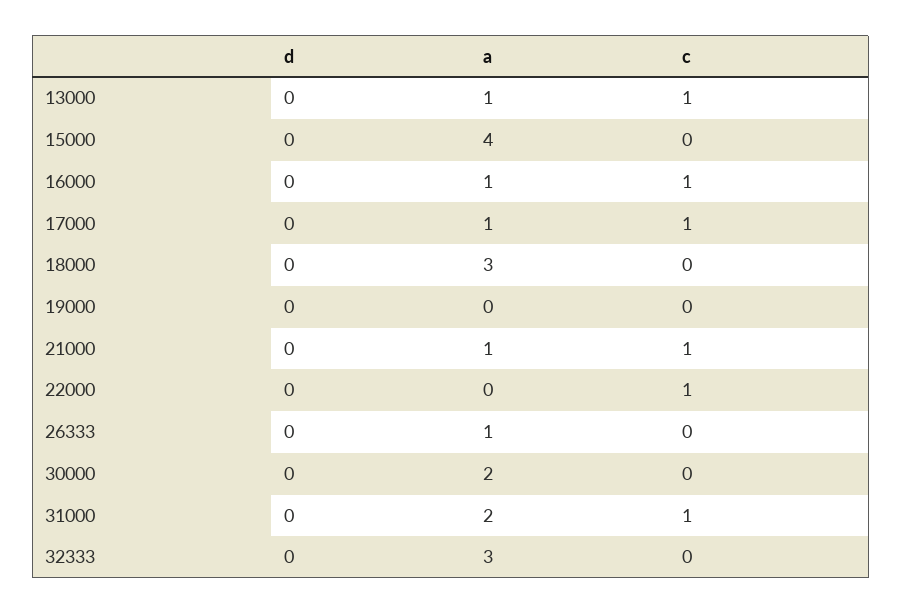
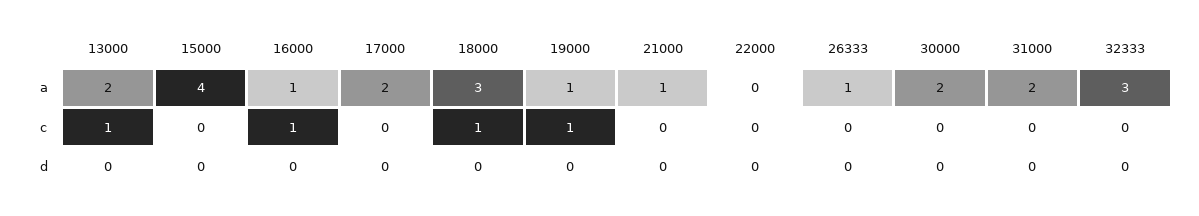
a, 13000: 1 -> 2
a, 17000: 1 -> 2
c, 17000: 1 -> 0
c, 18000: 0 -> 1
a, 19000: 0 -> 1
c, 19000: 0 -> 1
c, 21000: 1 -> 0
c, 22000: 1 -> 0
c, 31000: 1 -> 0

